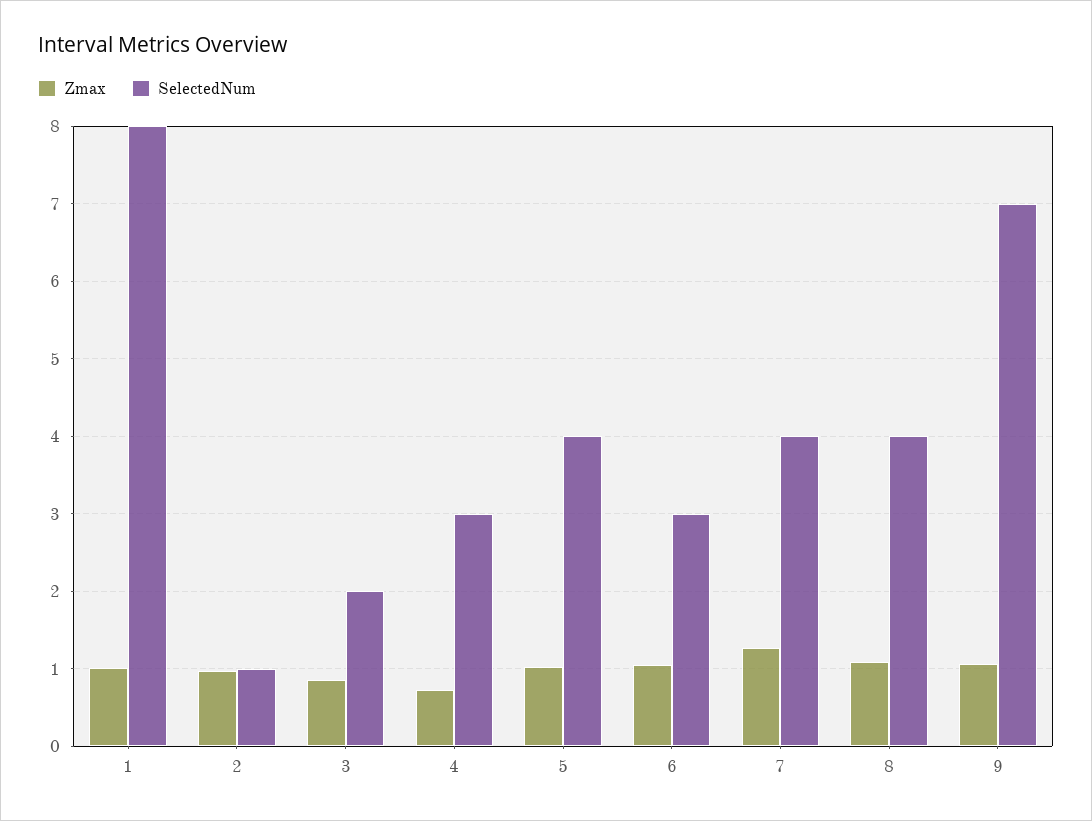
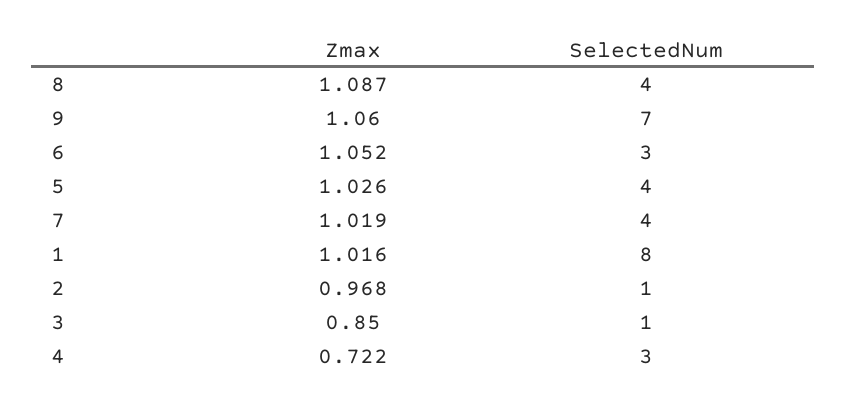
SelectedNum, 3: 2 -> 1
Zmax, 7: 1.3 -> 1.019

